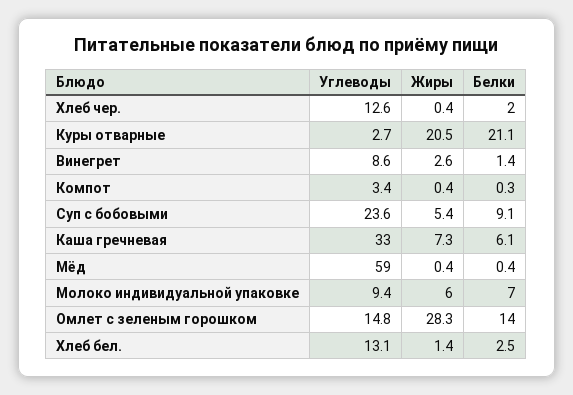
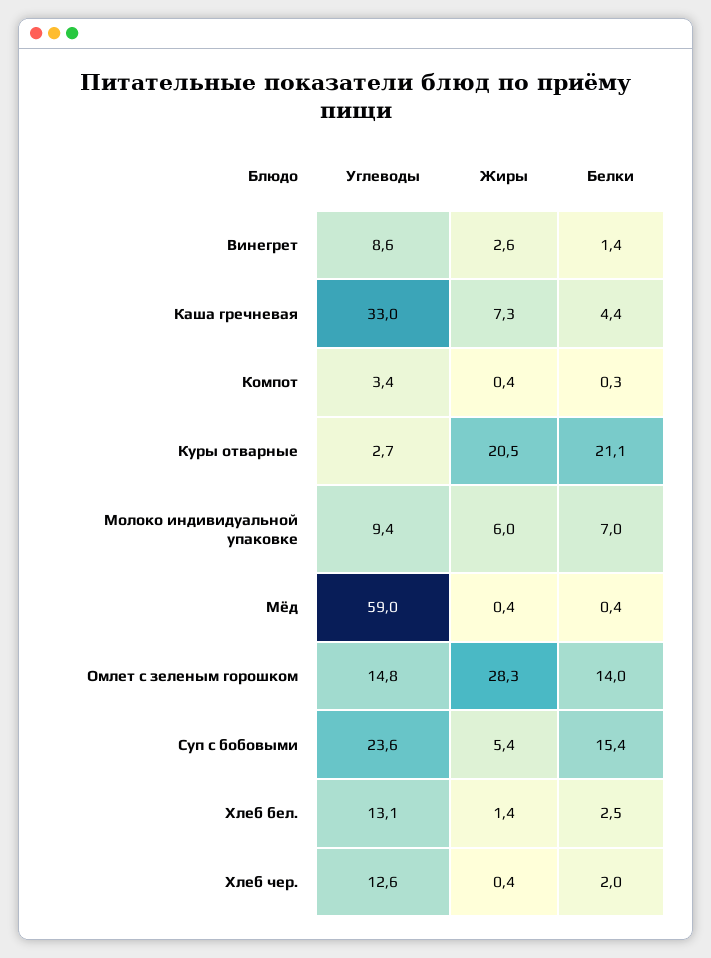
Белки, Суп с бобовыми: 9.1 -> 15.4
Белки, Каша гречневая: 6.1 -> 4.4

